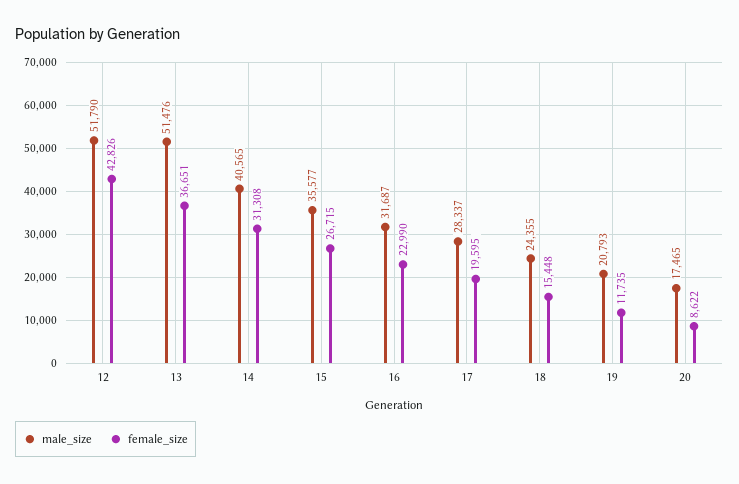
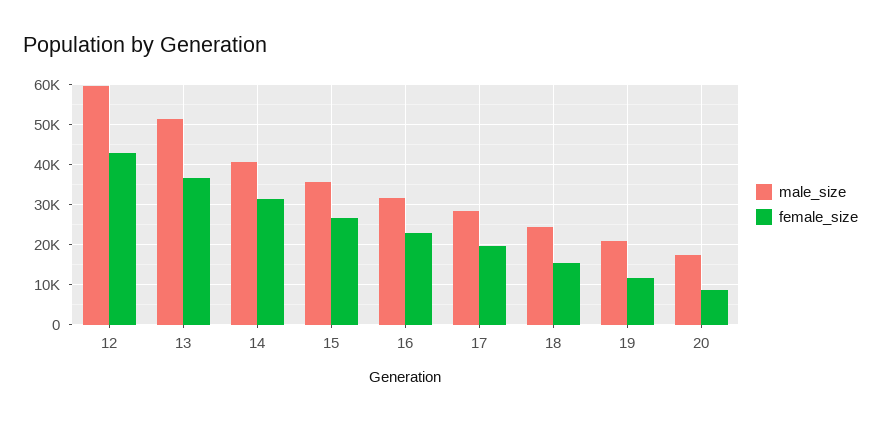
male_size, 12: 51790 -> 60000

